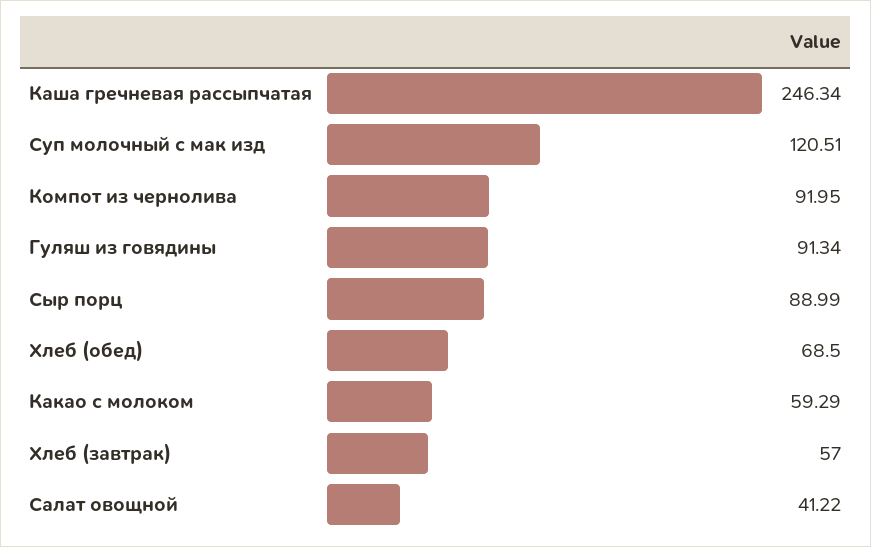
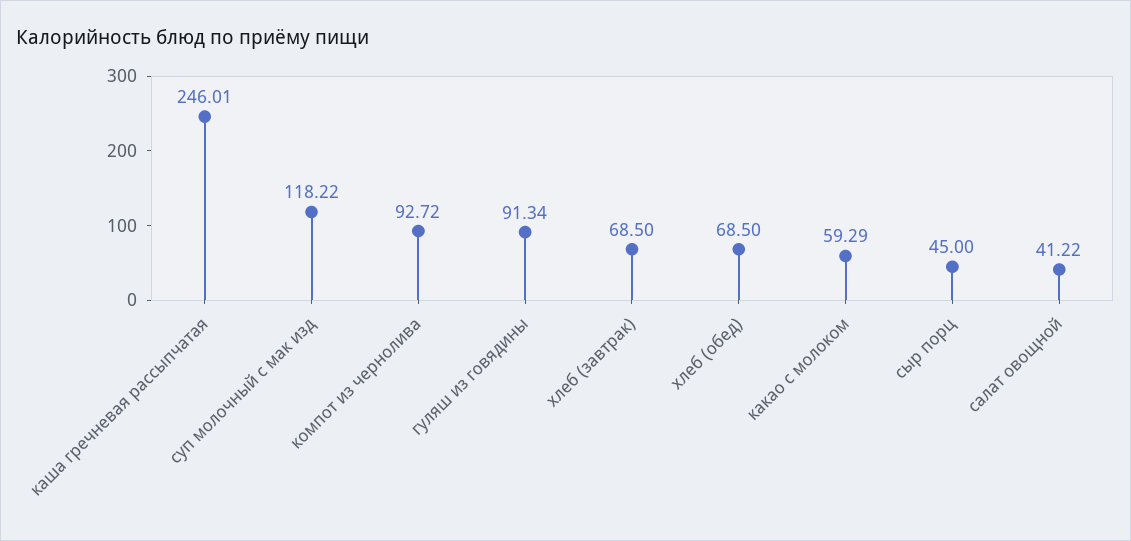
Каша гречневая рассыпчатая: 246.34 -> 246.01
Суп молочный с мак изд: 120.51 -> 118.22
Компот из чернолива: 91.95 -> 92.72
Сыр порц: 88.99 -> 45
Хлеб (завтрак): 57 -> 68.5

